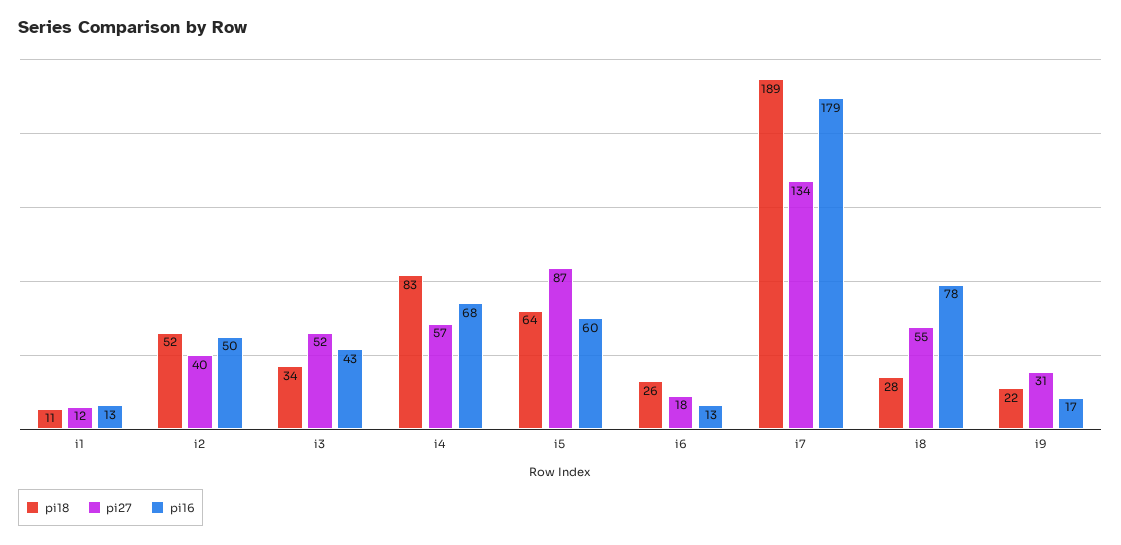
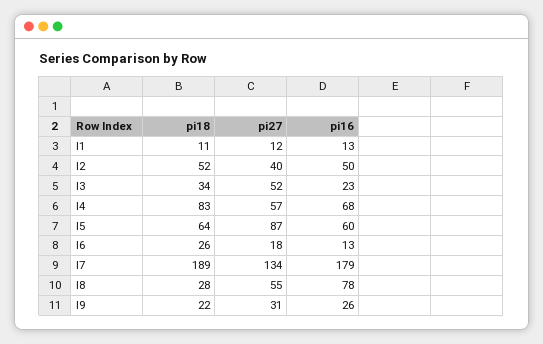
pi16, i3: 43 -> 23
pi16, i9: 17 -> 26

